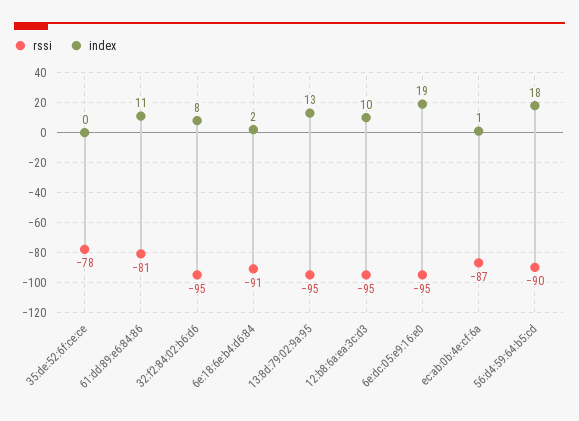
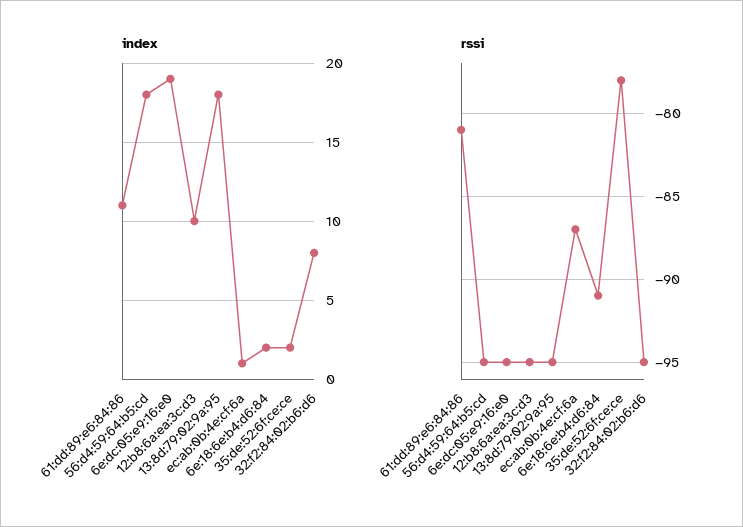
index, 35:de:52:6f:ce:ce: 0 -> 2
index, 13:8d:79:02:9a:95: 13 -> 18
rssi, 56:d4:59:64:b5:cd: -90 -> -95

